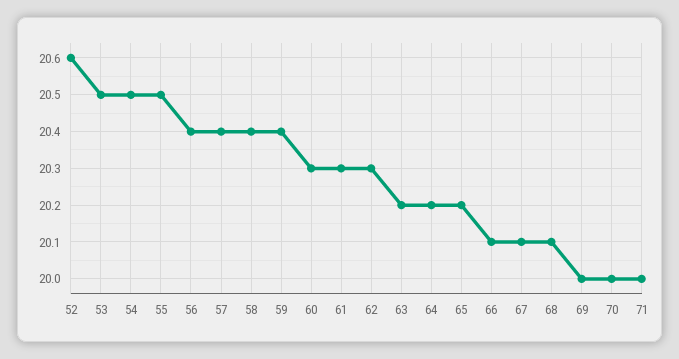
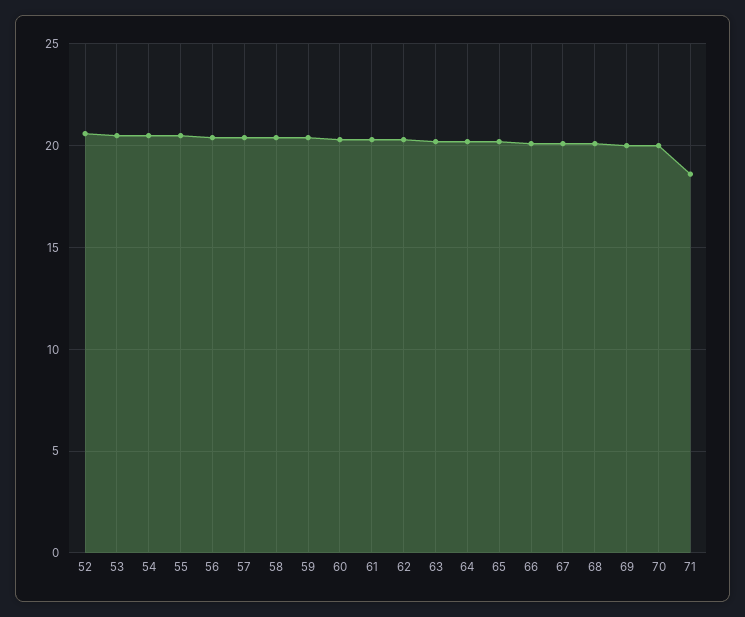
71: 20 -> 18.5

